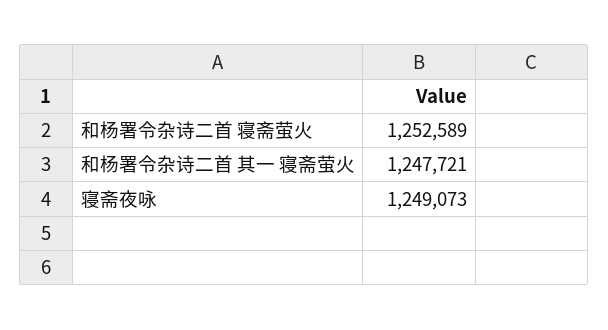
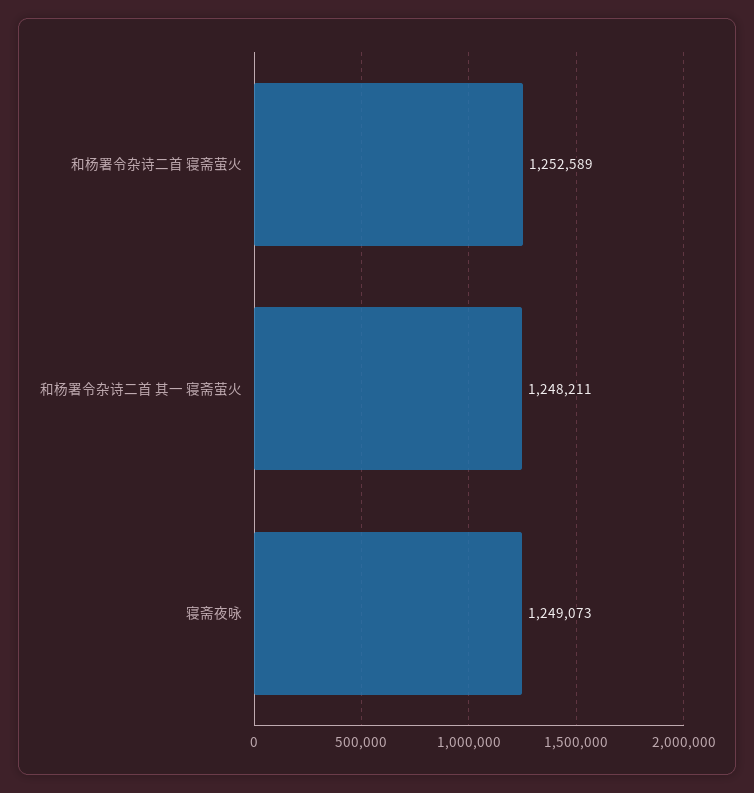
和杨署令杂诗二首 其一 寝斋萤火: 1247721 -> 1248211

